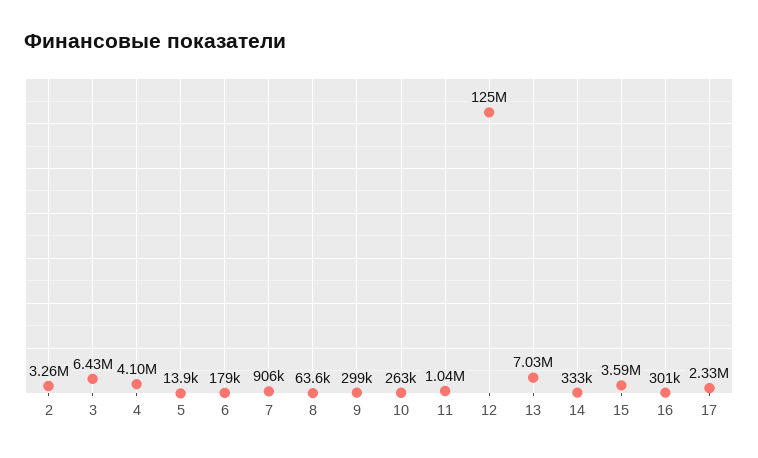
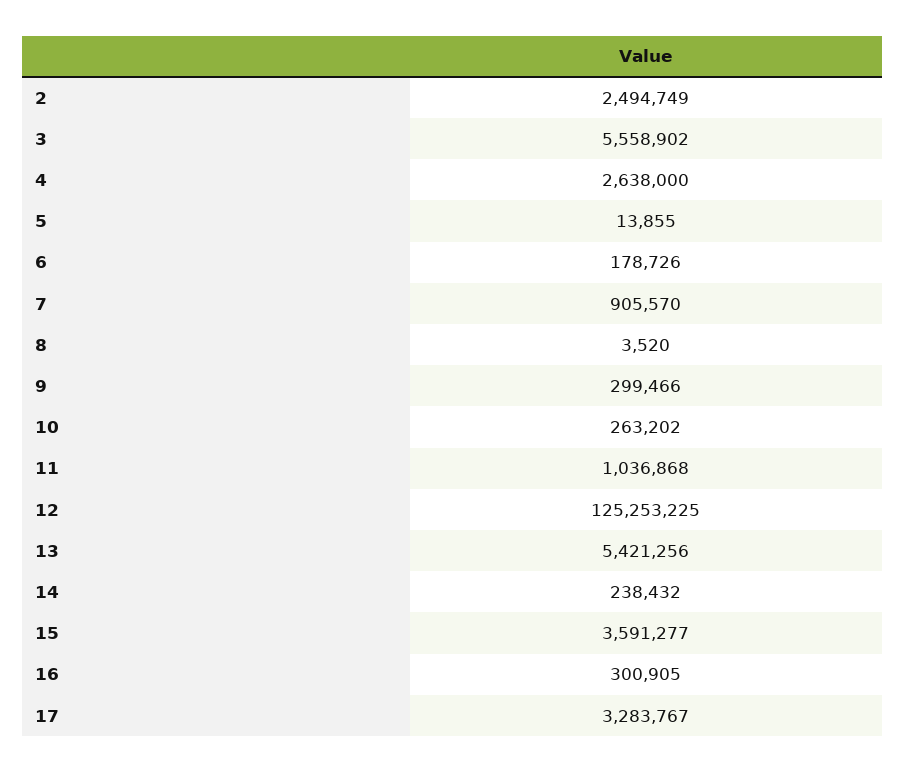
2: 3260000 -> 2494749
3: 6430000 -> 5558902
4: 4100000 -> 2638000
8: 63600 -> 3520
13: 7030000 -> 5421256
14: 333000 -> 238432
17: 2330000 -> 3283767

